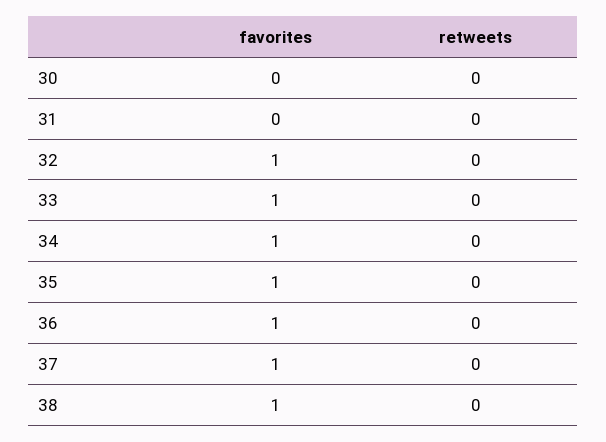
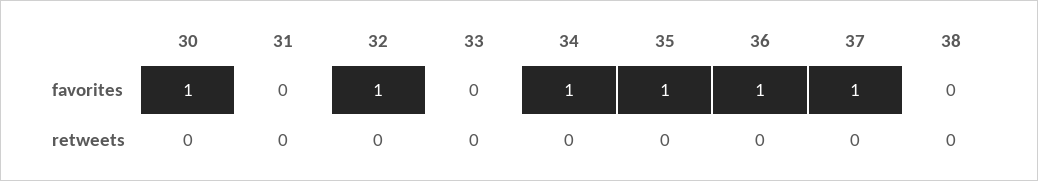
favorites, 30: 0 -> 1
favorites, 33: 1 -> 0
favorites, 38: 1 -> 0

